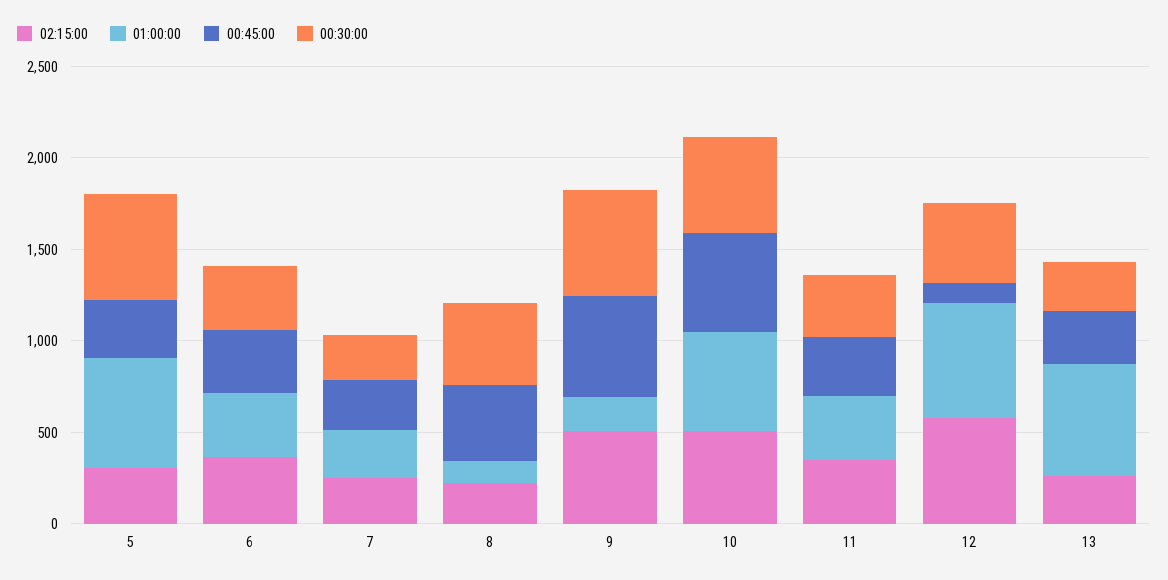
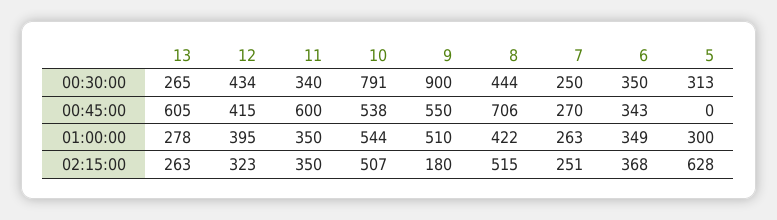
02:15:00, 5: 300 -> 628
01:00:00, 5: 600 -> 300
00:45:00, 5: 300 -> 0
00:30:00, 5: 600 -> 313
02:15:00, 8: 200 -> 515
01:00:00, 8: 100 -> 422
00:45:00, 8: 400 -> 706
02:15:00, 9: 500 -> 180
01:00:00, 9: 200 -> 510
00:30:00, 9: 600 -> 900
00:30:00, 10: 500 -> 791
00:45:00, 11: 300 -> 600
02:15:00, 12: 600 -> 323
01:00:00, 12: 600 -> 395
00:45:00, 12: 100 -> 415
01:00:00, 13: 600 -> 278
00:45:00, 13: 300 -> 605

